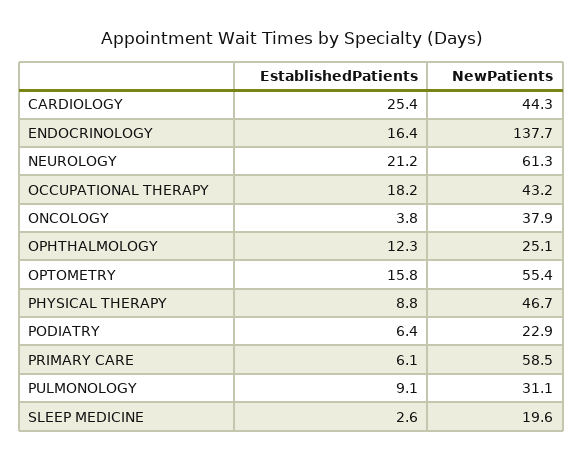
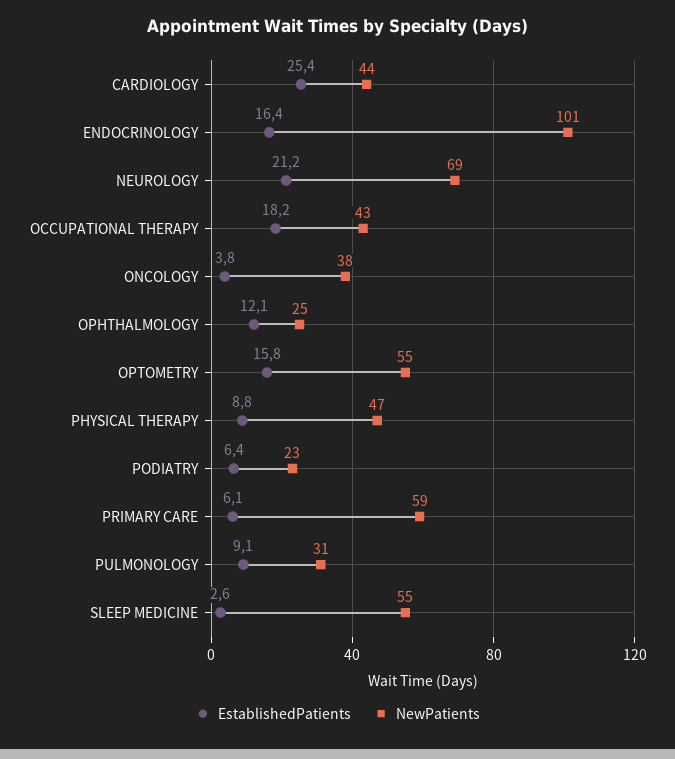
NewPatients, ENDOCRINOLOGY: 137.7 -> 101
NewPatients, NEUROLOGY: 61.3 -> 69
EstablishedPatients, OPHTHALMOLOGY: 12.3 -> 12.1
NewPatients, SLEEP MEDICINE: 19.6 -> 55

